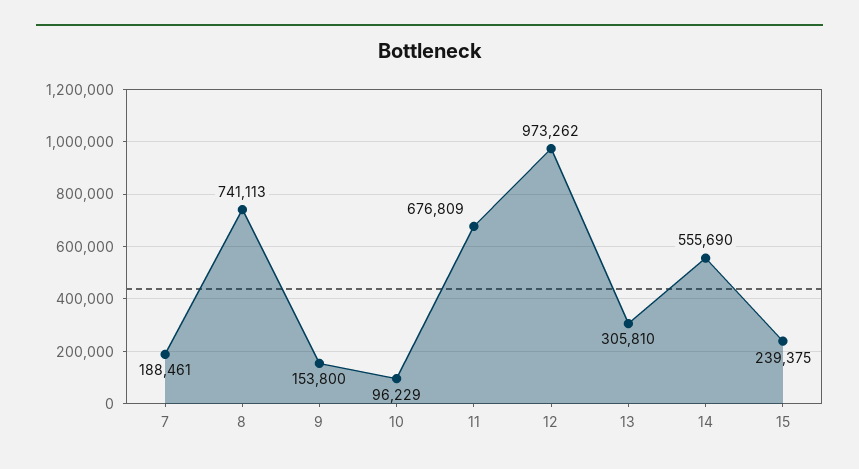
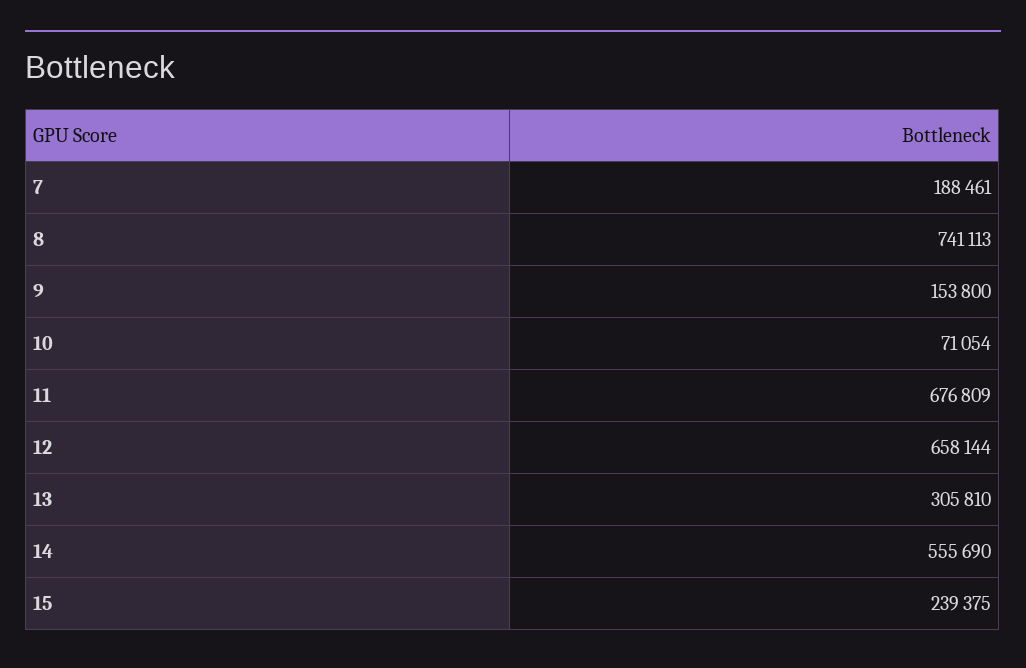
10: 96229 -> 71054
12: 973262 -> 658144

